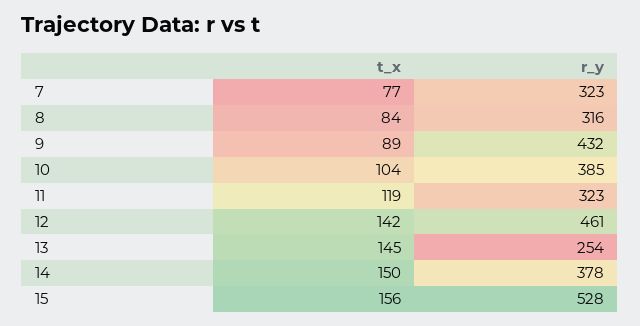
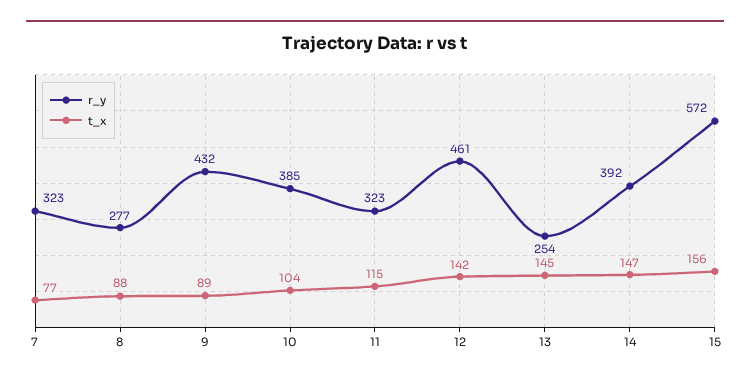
t_x, 8: 84 -> 88
r_y, 8: 316 -> 277
t_x, 11: 119 -> 115
t_x, 14: 150 -> 147
r_y, 14: 378 -> 392
r_y, 15: 528 -> 572

